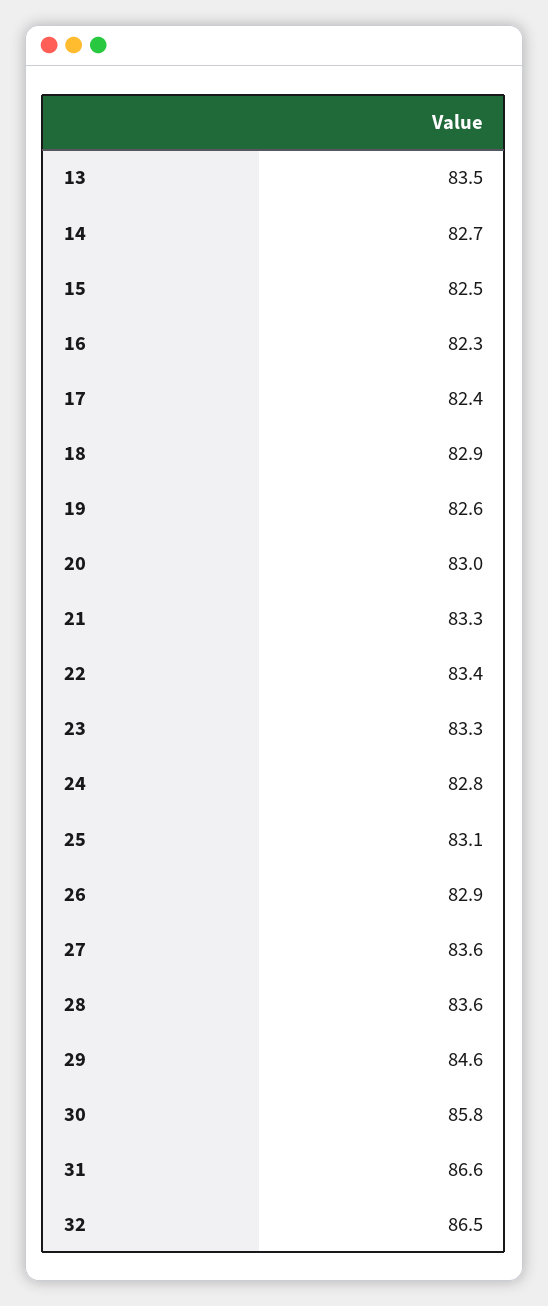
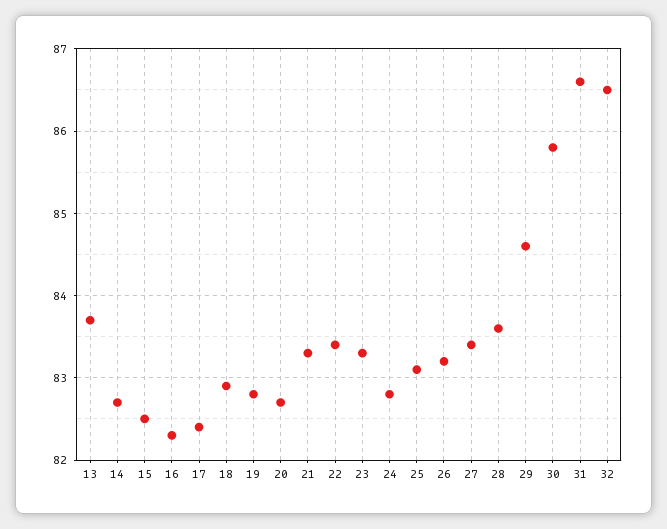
13: 83.5 -> 83.7
19: 82.6 -> 82.8
20: 83 -> 82.7
26: 82.9 -> 83.2
27: 83.6 -> 83.4

